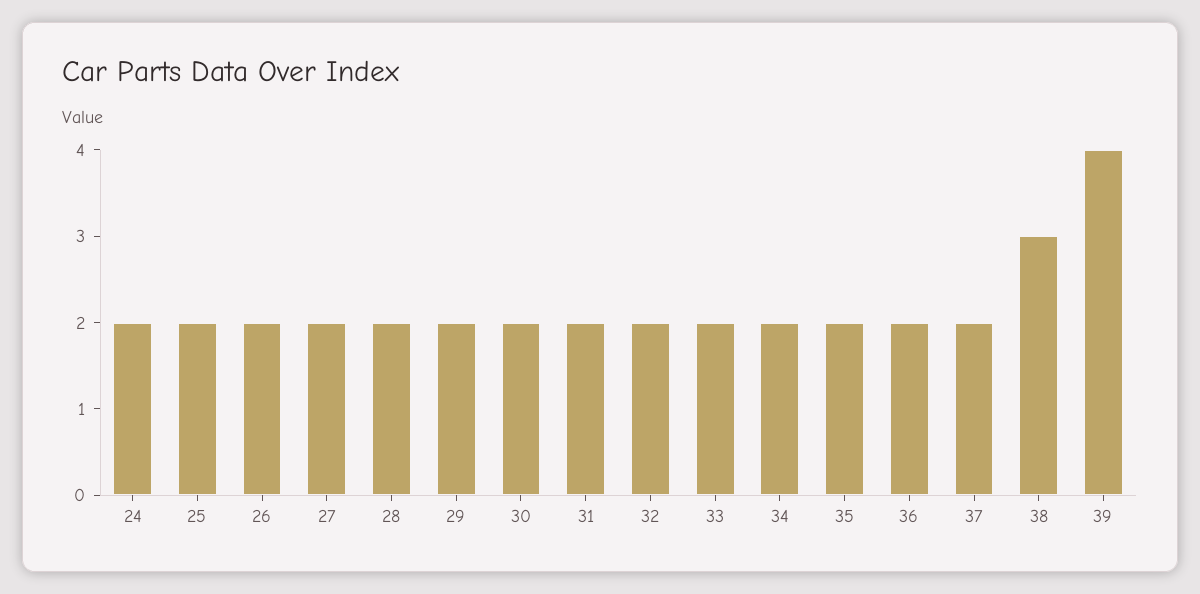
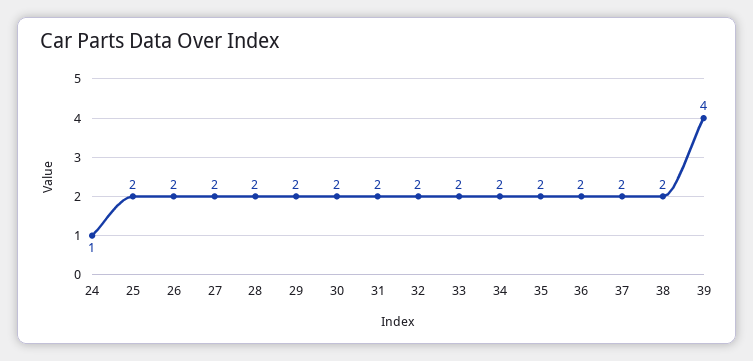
24: 2 -> 1
38: 3 -> 2

